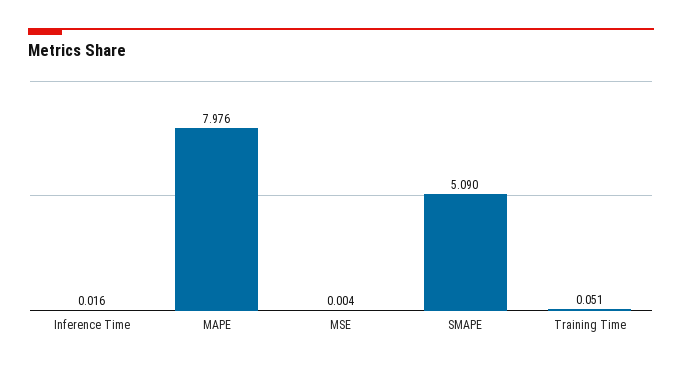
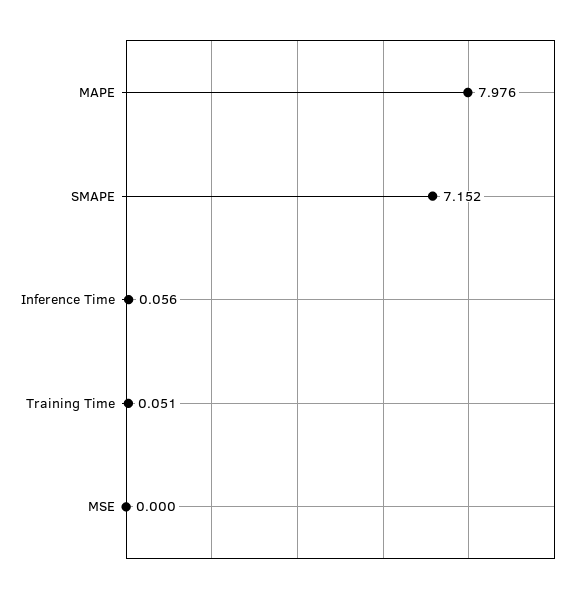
Inference Time: 0.016 -> 0.056
MSE: 0.004 -> 0
SMAPE: 5.09 -> 7.152

